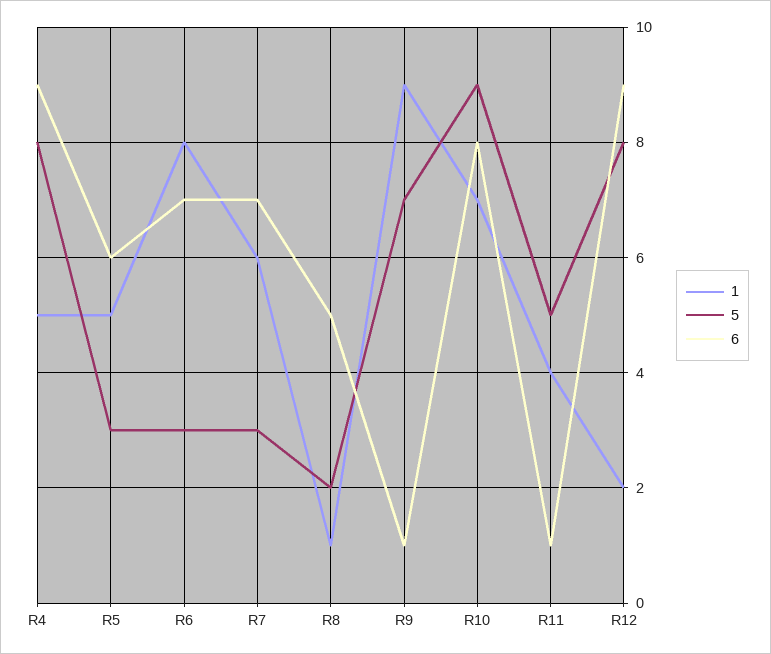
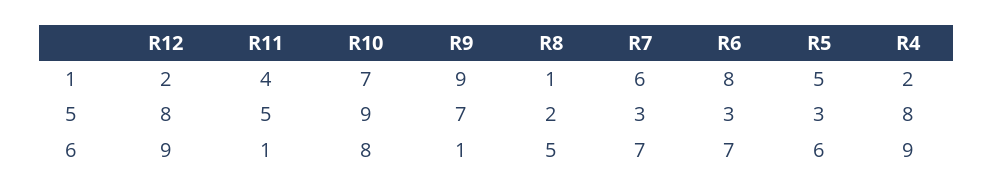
1, R4: 5 -> 2

